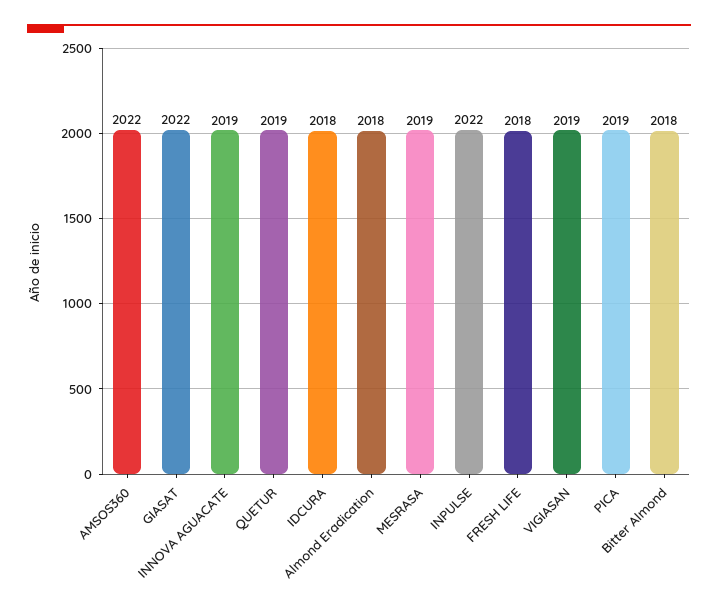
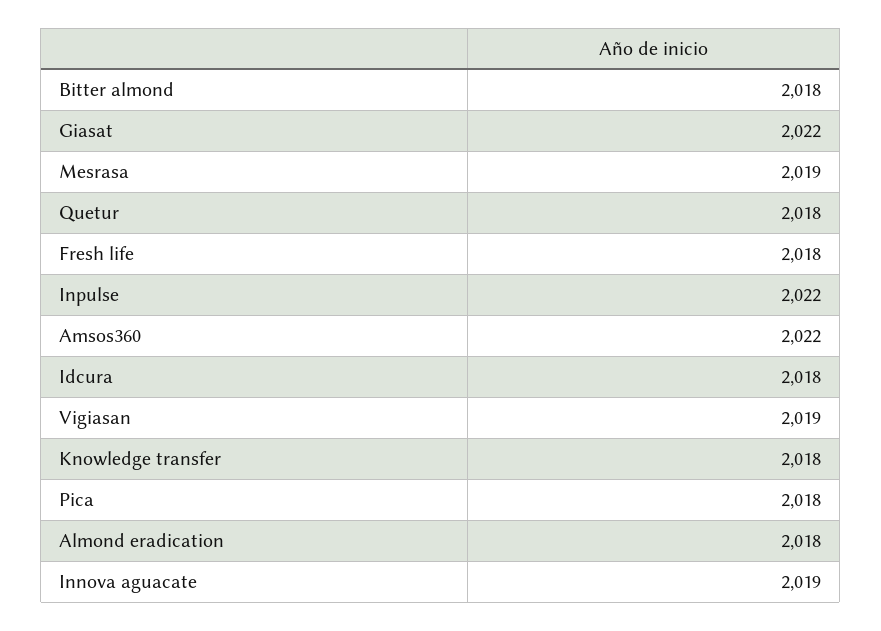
QUETUR: 2019 -> 2018
PICA: 2019 -> 2018
Knowledge transfer: none -> 2018

